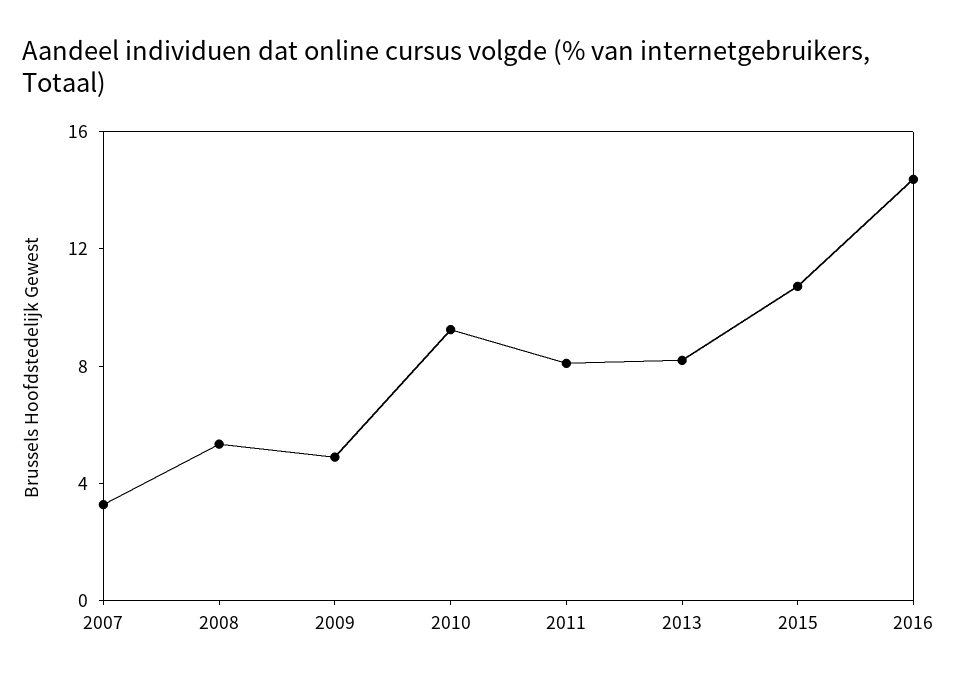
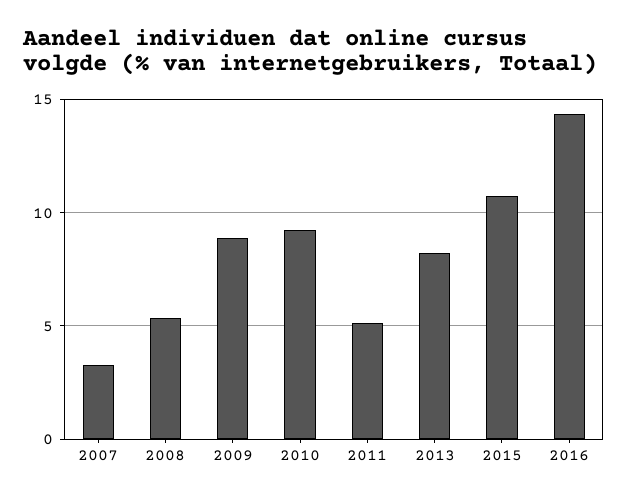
2009: 5 -> 9
2011: 8 -> 5

